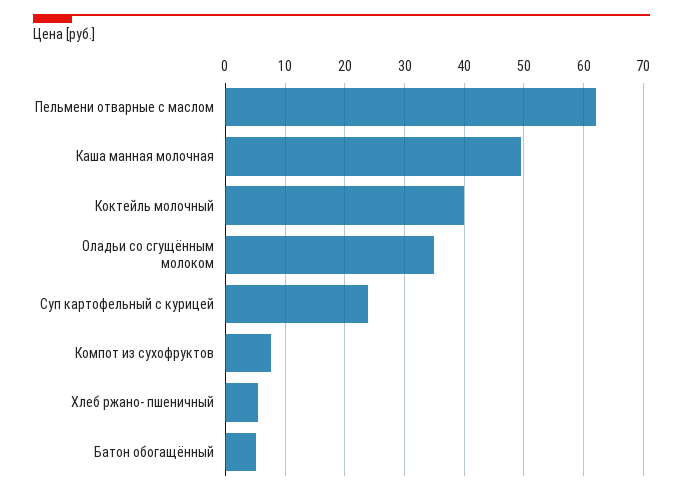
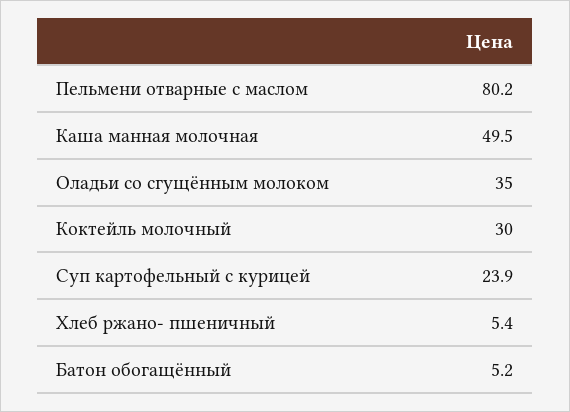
Пельмени отварные с маслом: 62 -> 80.2
Коктейль молочный: 40 -> 30
Компот из сухофруктов: 8 -> none

